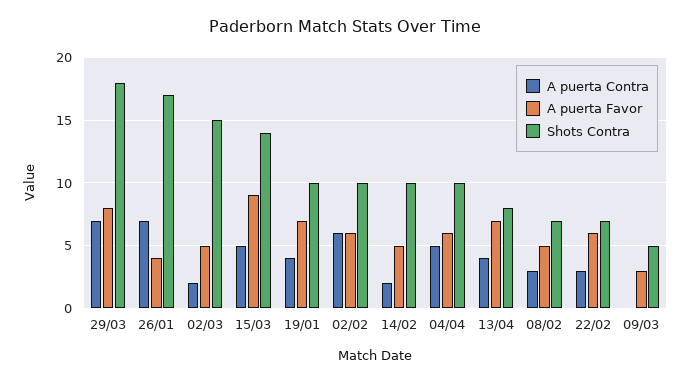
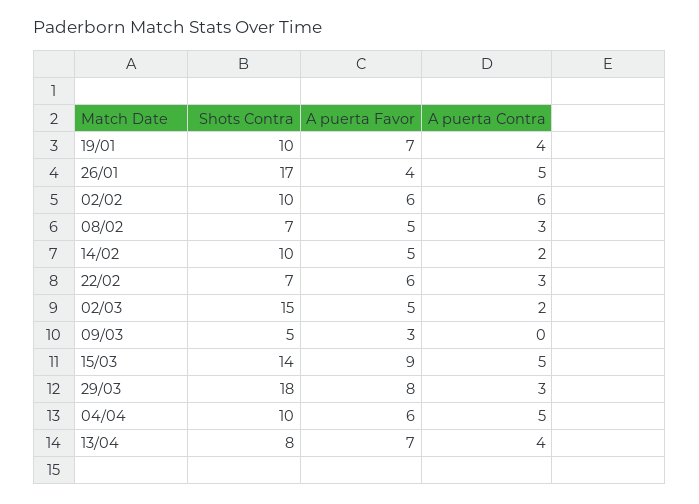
A puerta Contra, 29/03: 7 -> 3
A puerta Contra, 26/01: 7 -> 5

